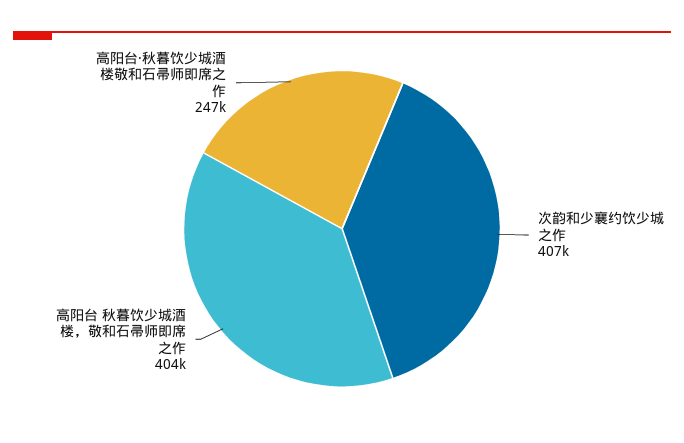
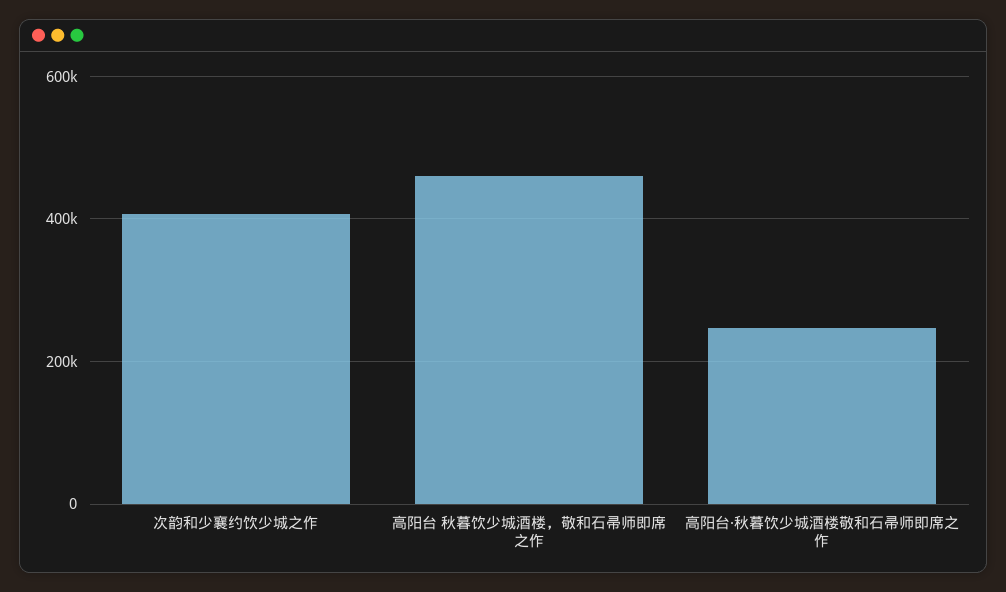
高阳台 秋暮饮少城酒楼，敬和石帚师即席之作: 404000 -> 460000

